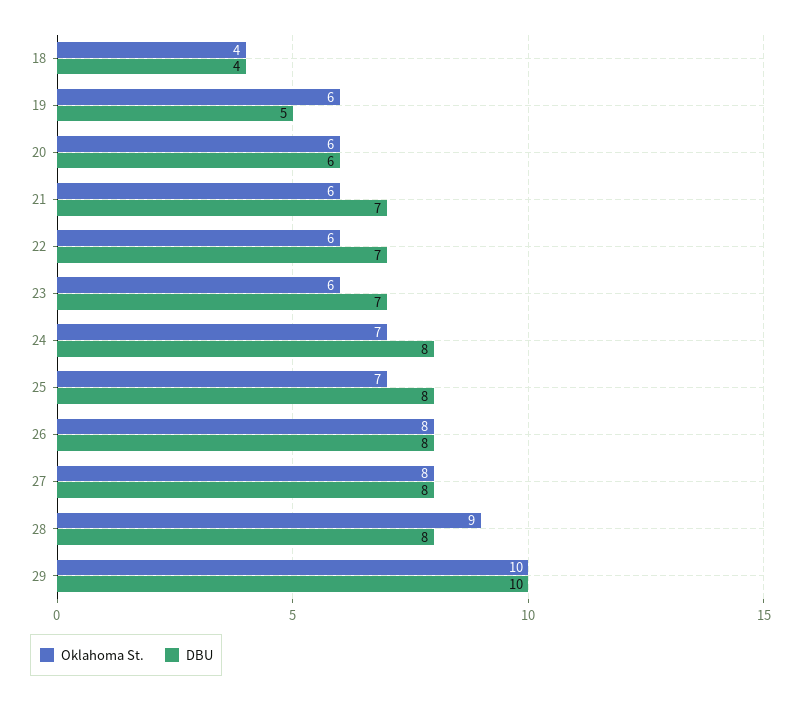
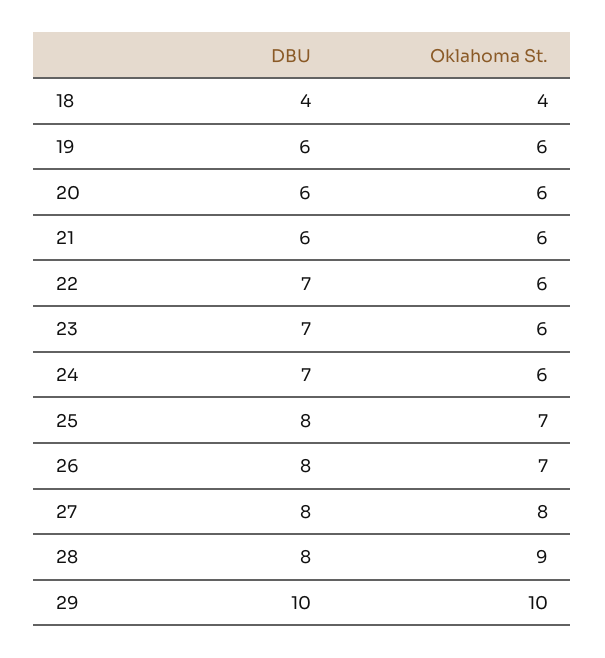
DBU, 19: 5 -> 6
DBU, 21: 7 -> 6
Oklahoma St., 24: 7 -> 6
DBU, 24: 8 -> 7
Oklahoma St., 26: 8 -> 7

